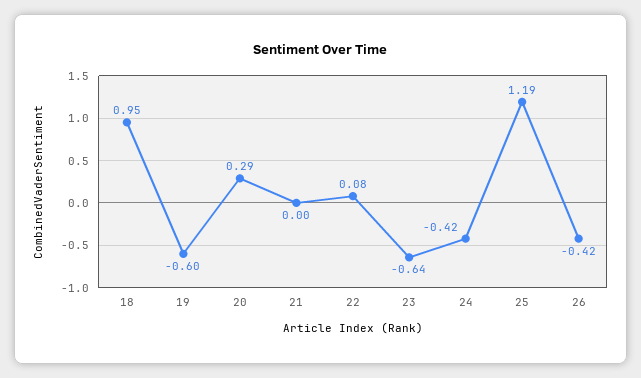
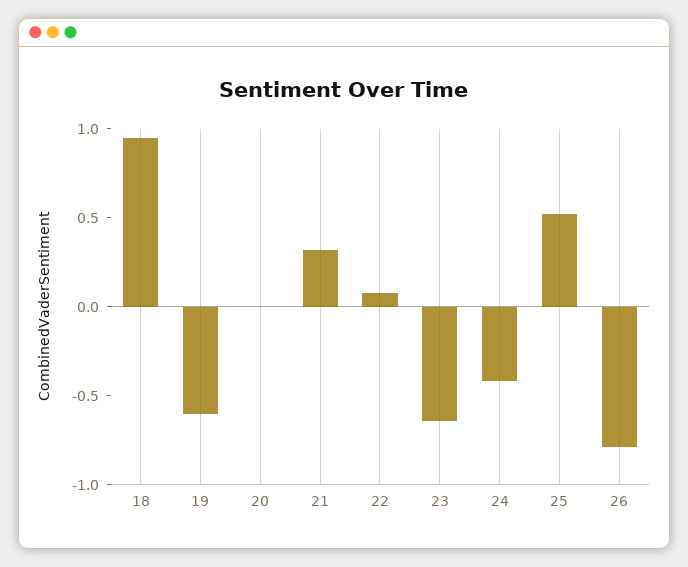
20: 0.29 -> 0
21: 0 -> 0.3
25: 1.19 -> 0.5
26: -0.42 -> -0.8

